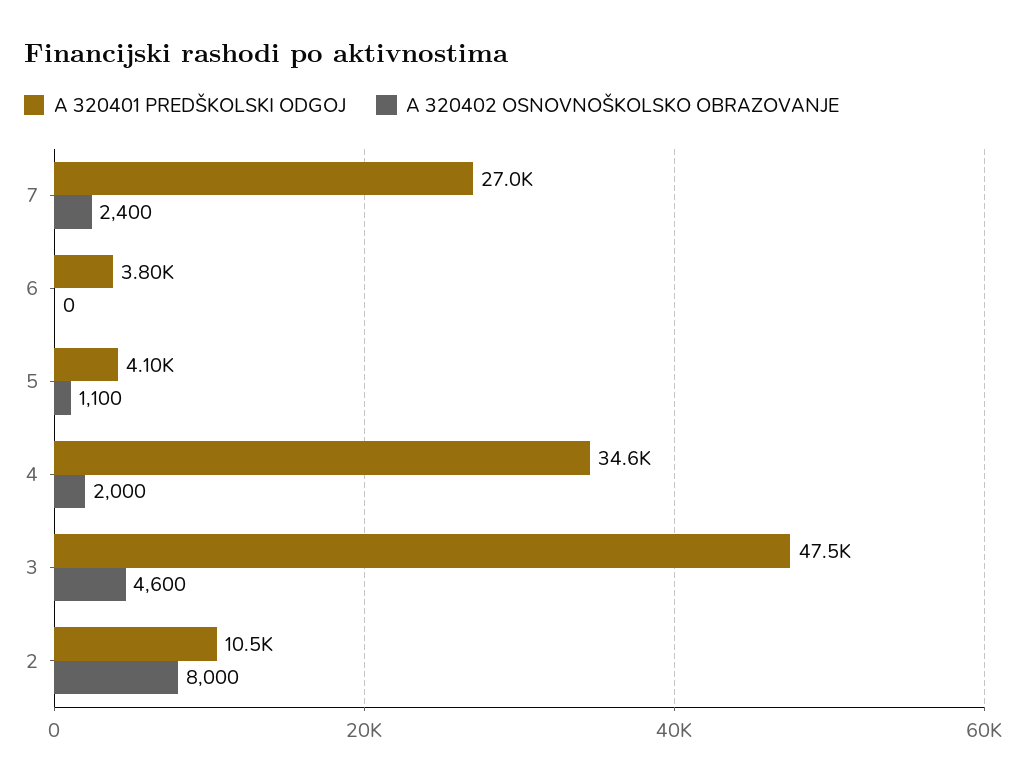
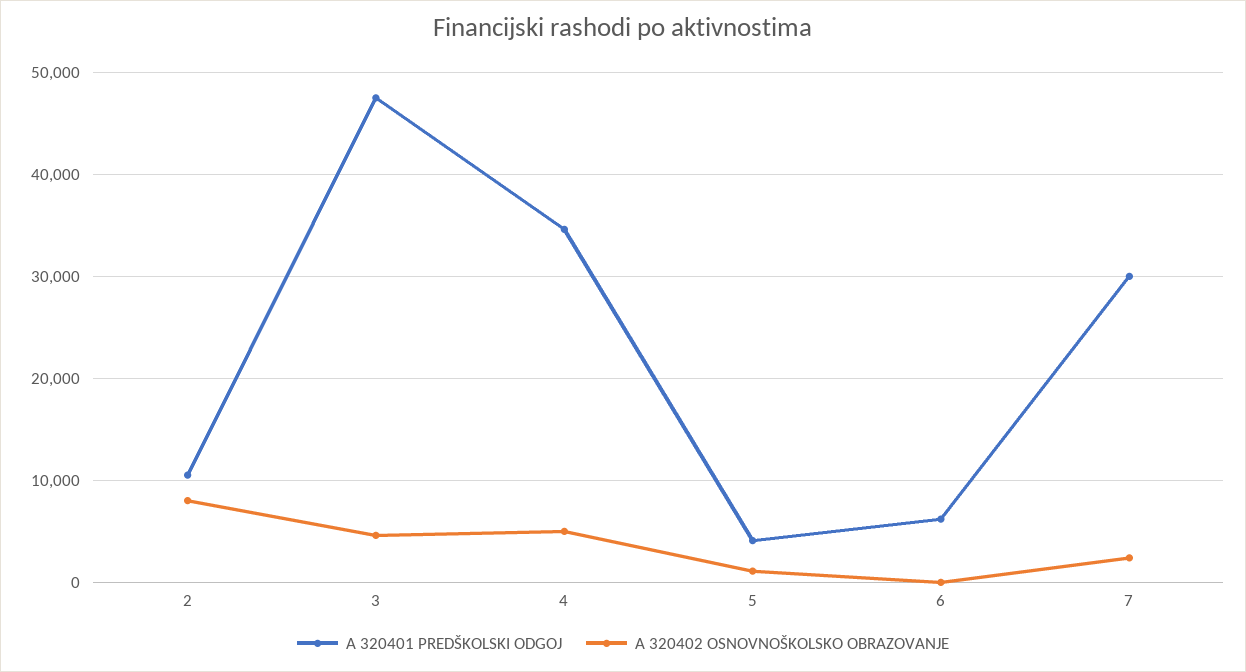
A 320401 PREDŠKOLSKI ODGOJ, 7: 27000 -> 30000
A 320401 PREDŠKOLSKI ODGOJ, 6: 3800 -> 6000
A 320402 OSNOVNOŠKOLSKO OBRAZOVANJE, 4: 2000 -> 5000

